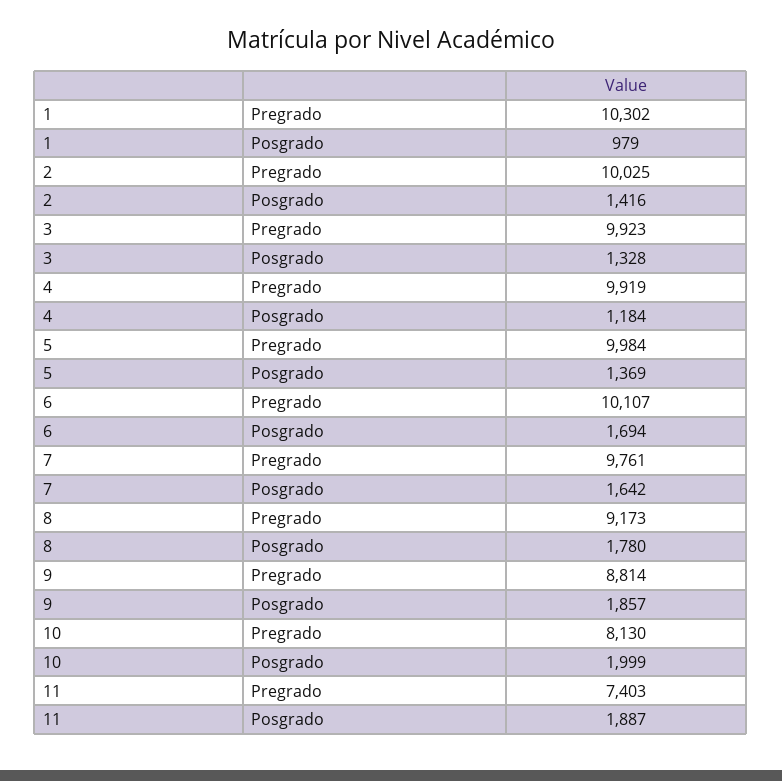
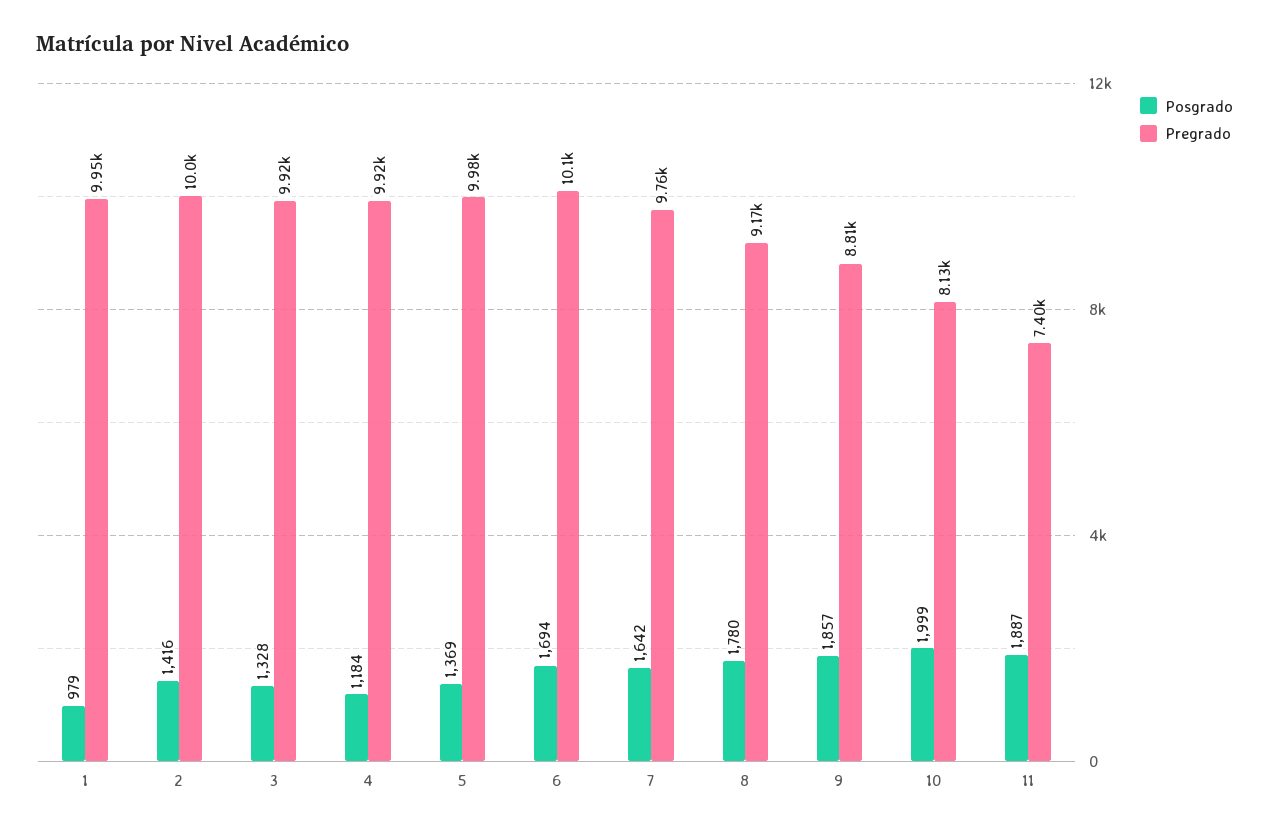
Pregrado, 1: 10302 -> 9950

